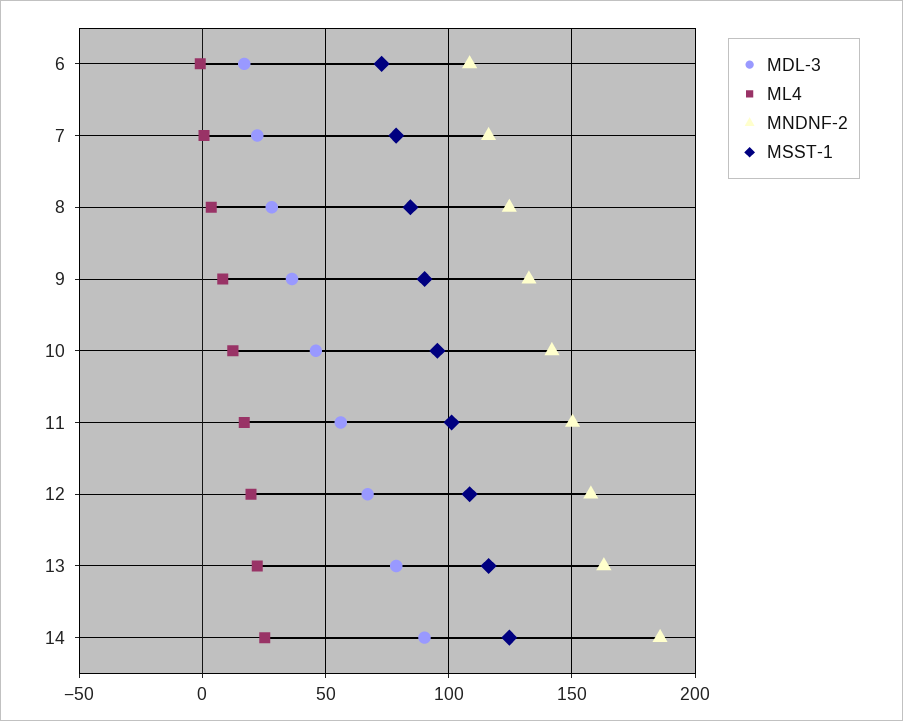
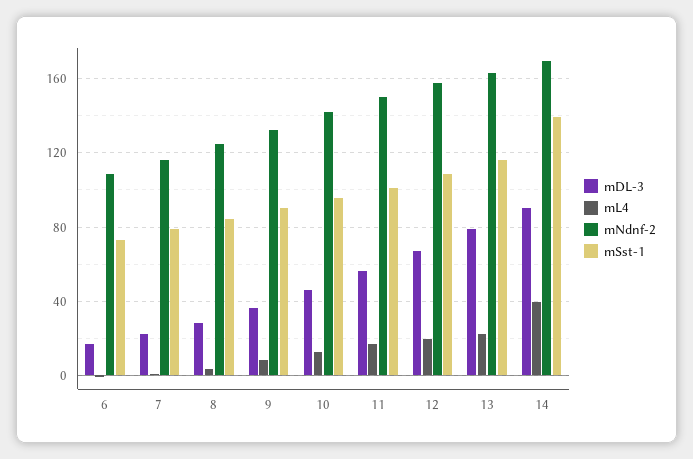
ML4, 14: 25 -> 40
MNDNF-2, 14: 185 -> 170
MSST-1, 14: 125 -> 140

